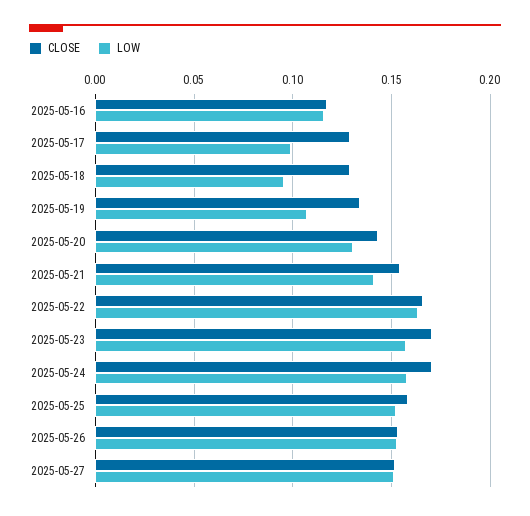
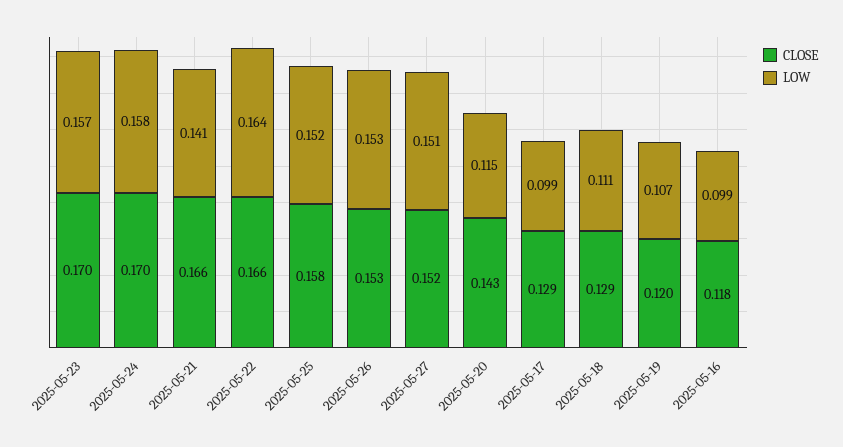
LOW, 2025-05-16: 0.115 -> 0.099
LOW, 2025-05-18: 0.095 -> 0.111
CLOSE, 2025-05-19: 0.135 -> 0.12
LOW, 2025-05-20: 0.13 -> 0.115
CLOSE, 2025-05-21: 0.155 -> 0.166

